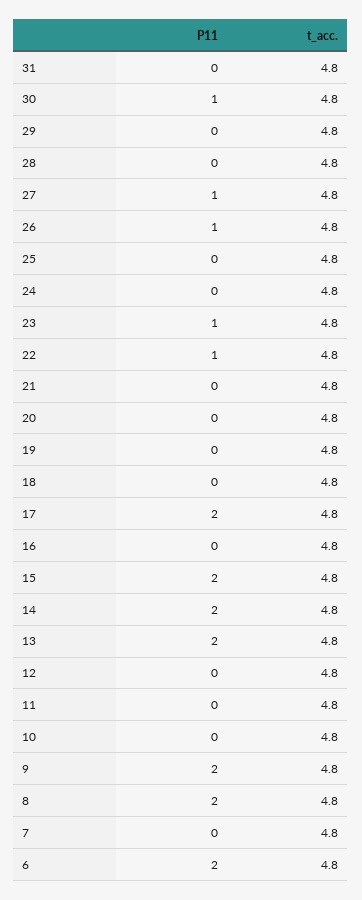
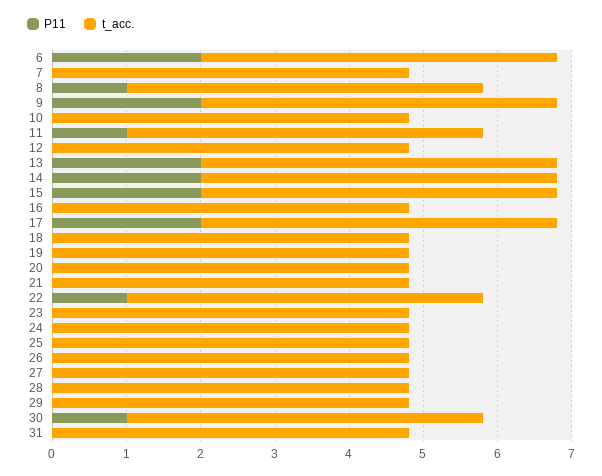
P11, 27: 1 -> 0
P11, 26: 1 -> 0
P11, 23: 1 -> 0
P11, 11: 0 -> 1
P11, 8: 2 -> 1

